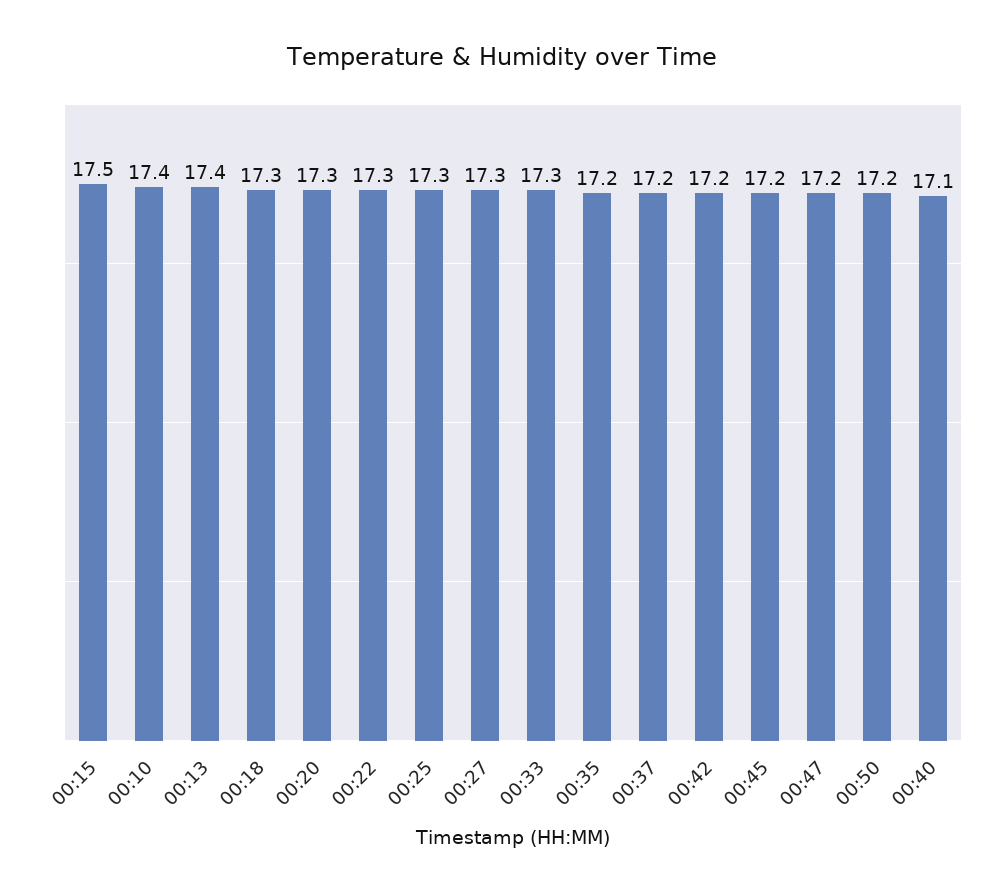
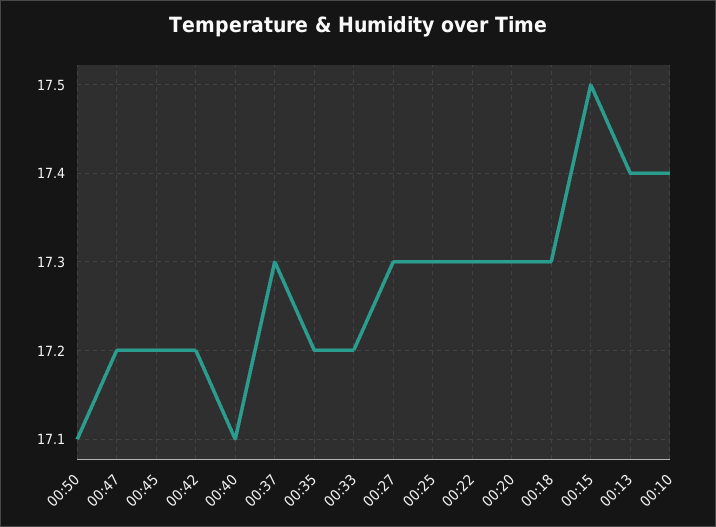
00:33: 17.3 -> 17.2
00:37: 17.2 -> 17.3
00:50: 17.2 -> 17.1

